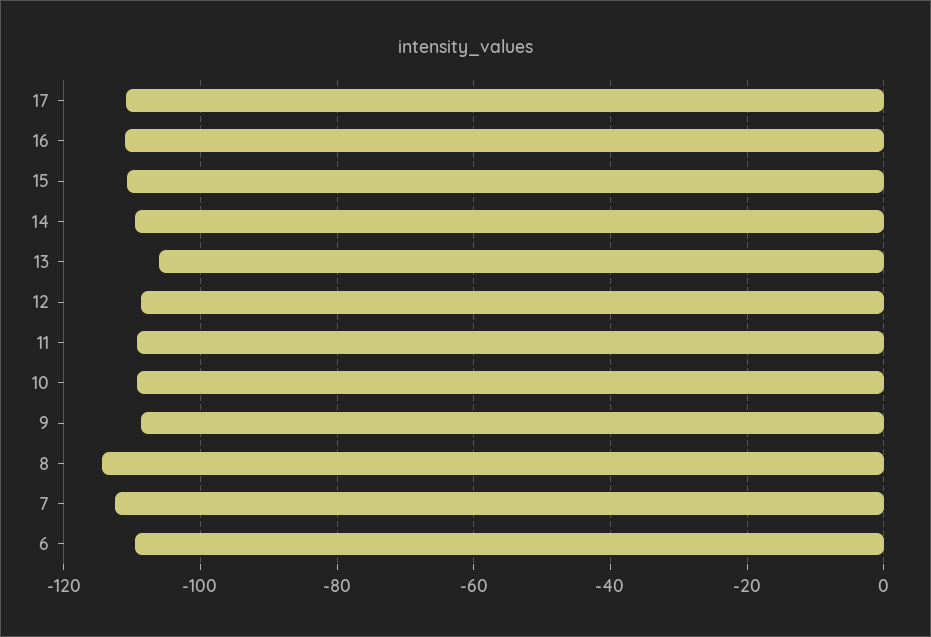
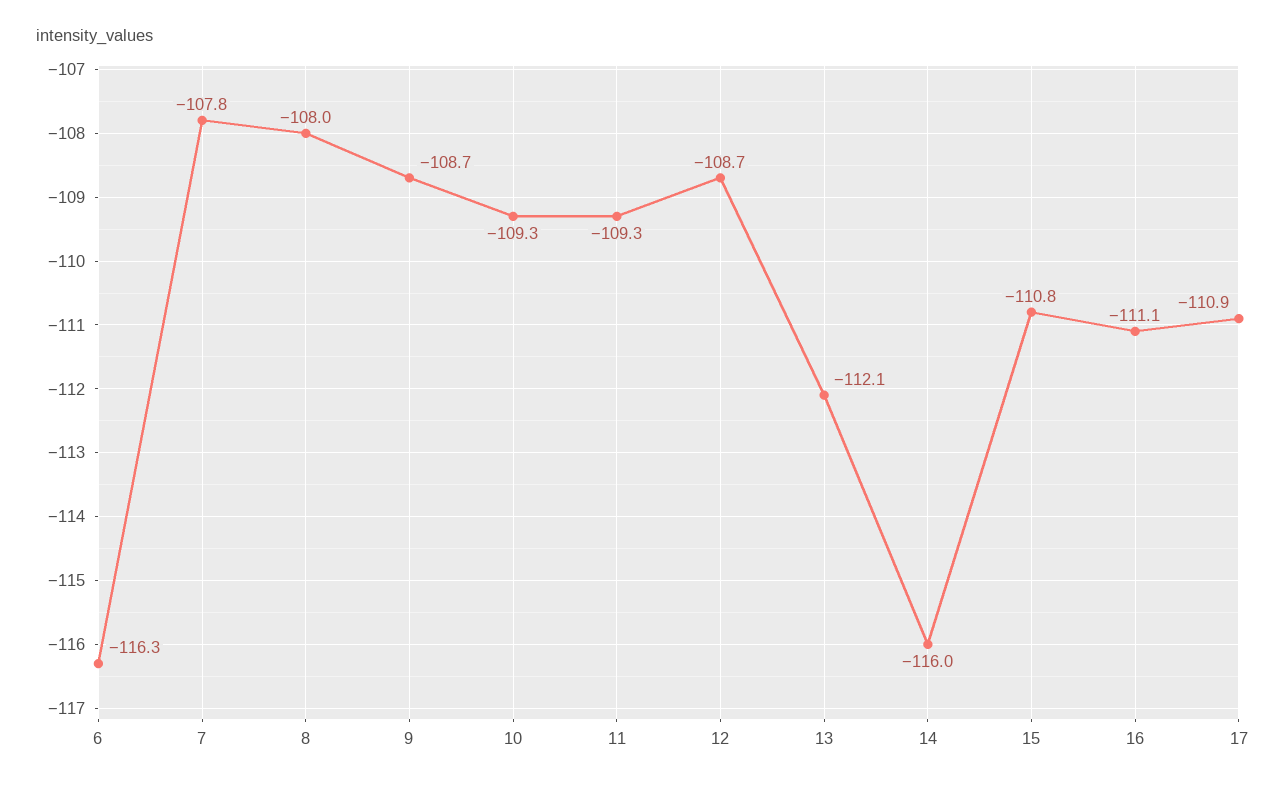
14: -110 -> -116
13: -106 -> -112.1
8: -114 -> -108
7: -112 -> -107.8
6: -110 -> -116.3

